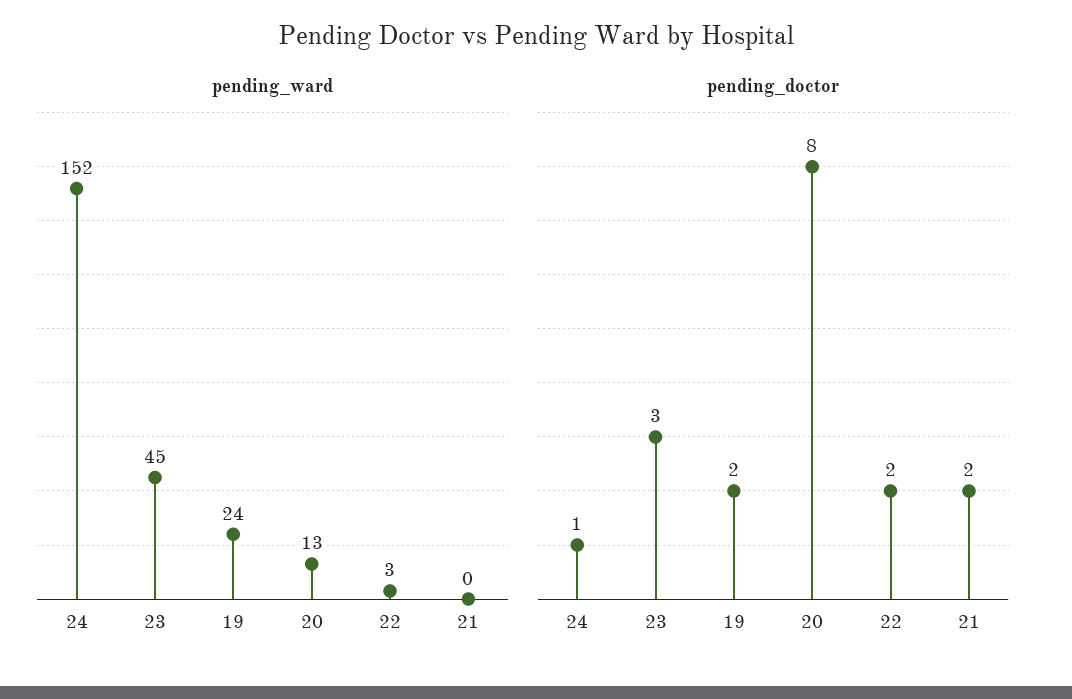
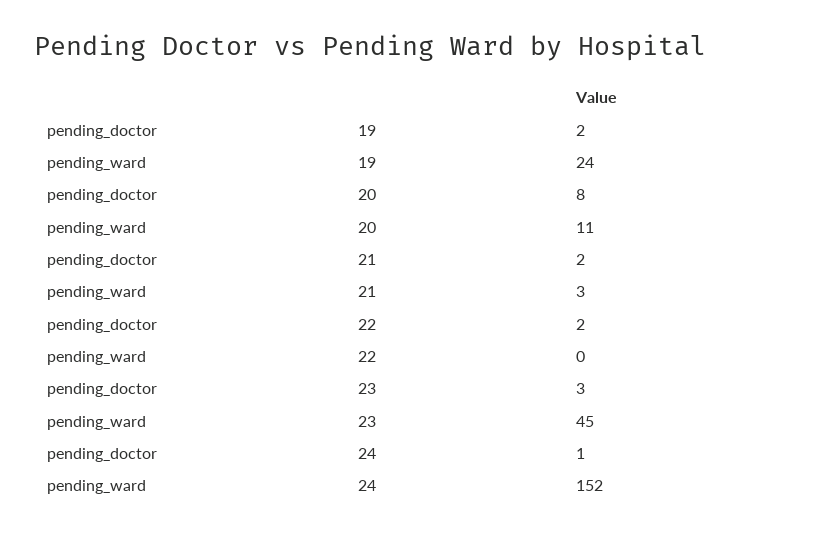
pending_ward, 20: 13 -> 11
pending_ward, 22: 3 -> 0
pending_ward, 21: 0 -> 3

